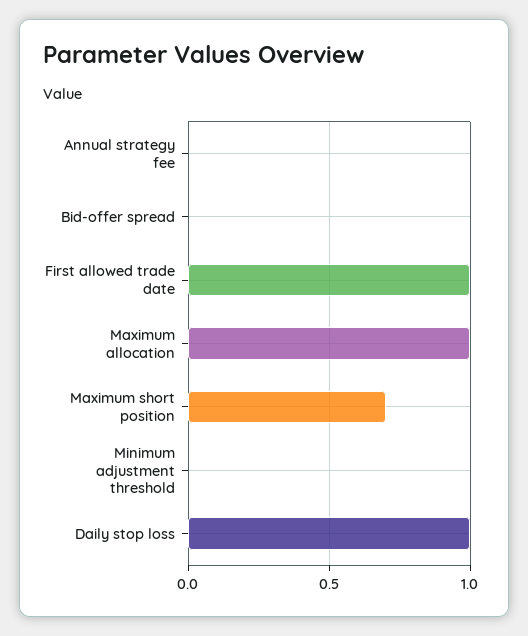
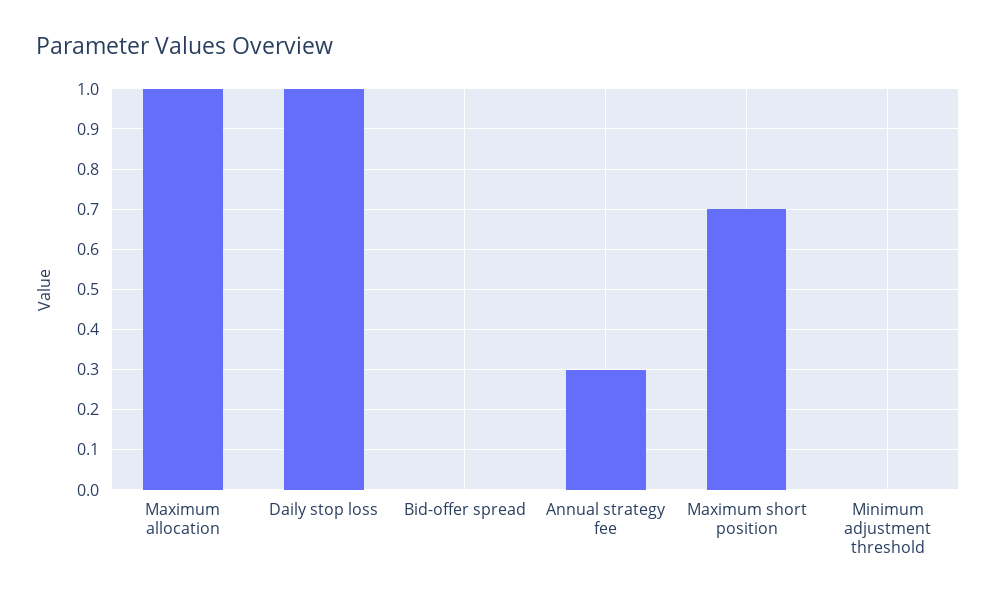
Annual strategy fee: 0 -> 0.3
First allowed trade date: 1 -> none

